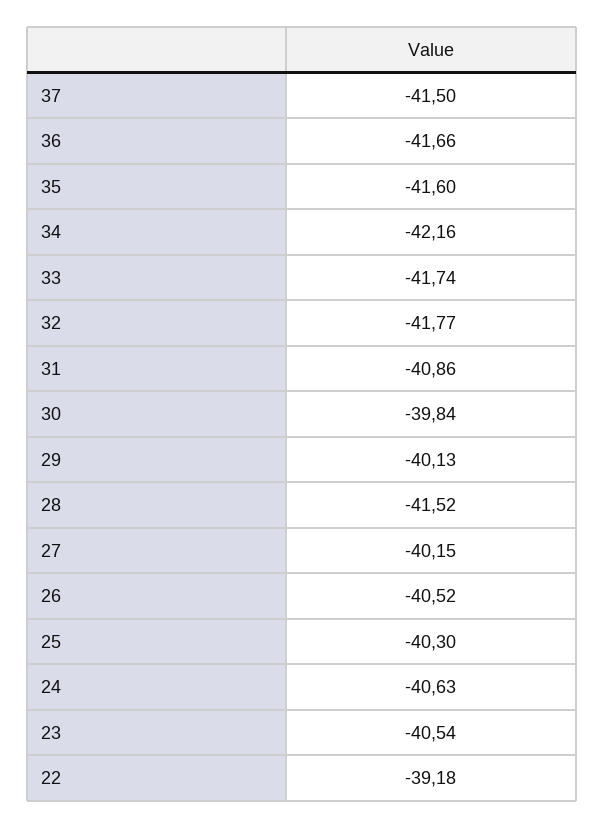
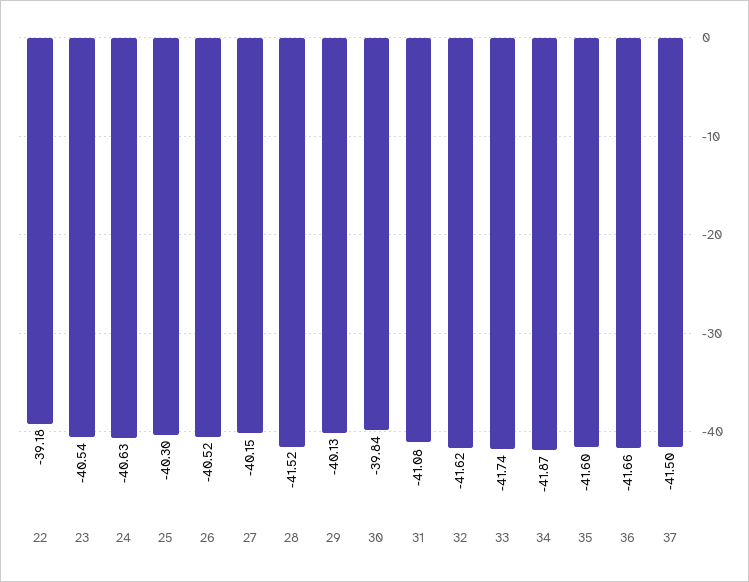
34: -42.16 -> -41.87
32: -41.77 -> -41.62
31: -40.86 -> -41.08

